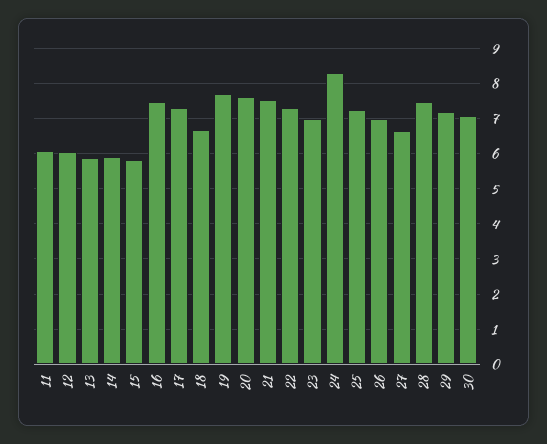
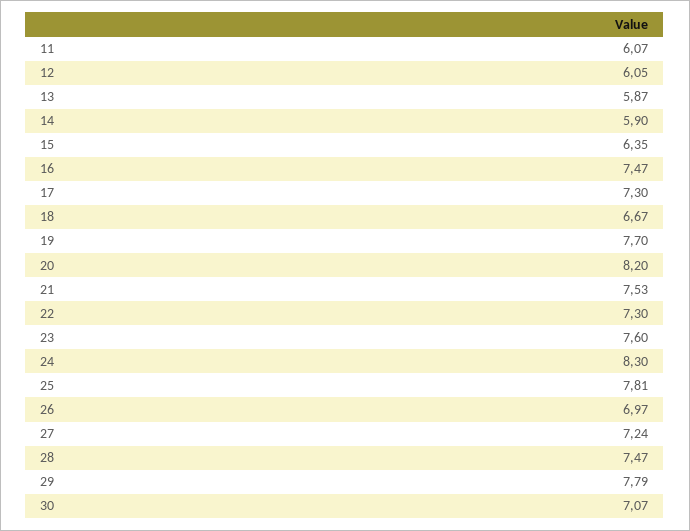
15: 5.8 -> 6.35
20: 7.6 -> 8.2
23: 7 -> 7.6
25: 7.2 -> 7.81
27: 6.6 -> 7.24
29: 7.2 -> 7.79

